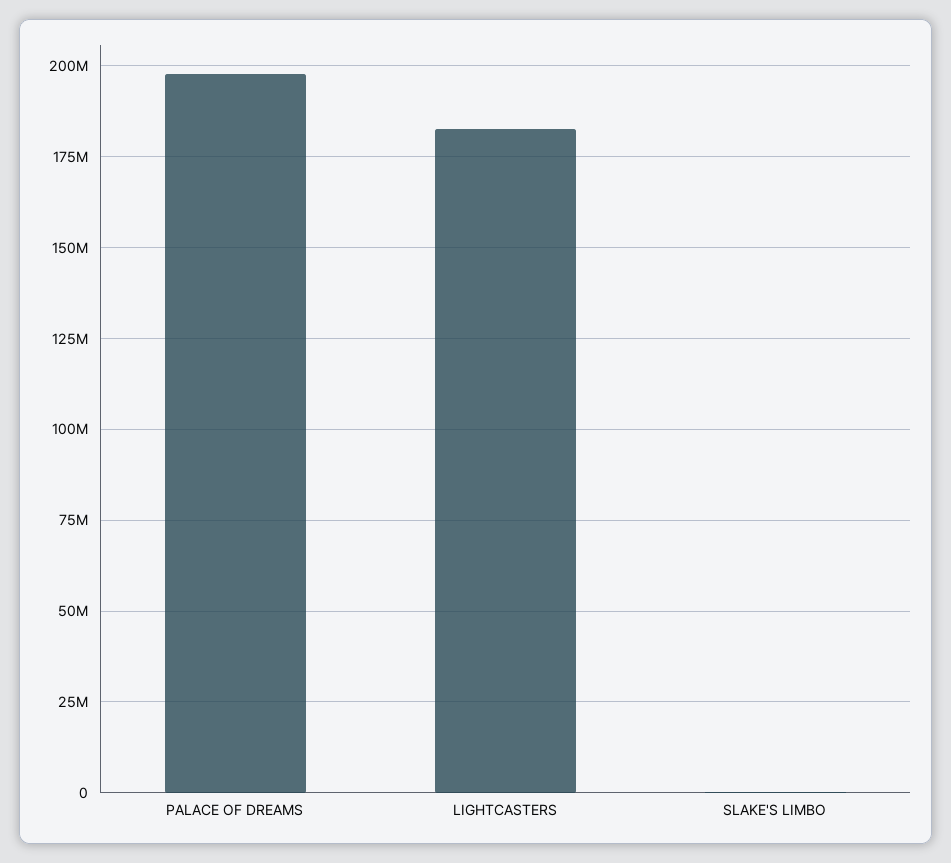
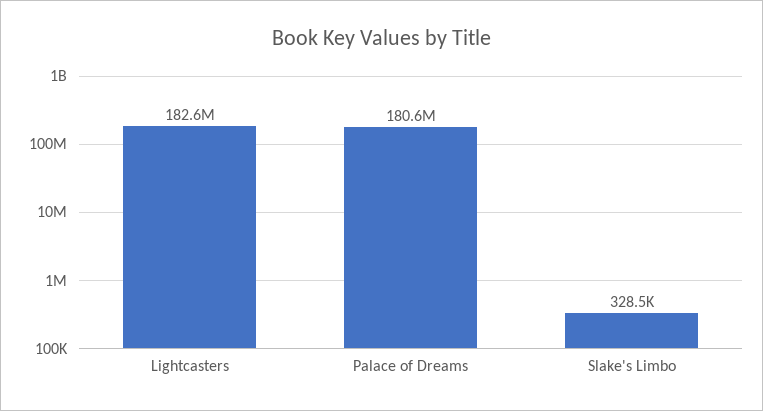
PALACE OF DREAMS: 197500000 -> 180600000

